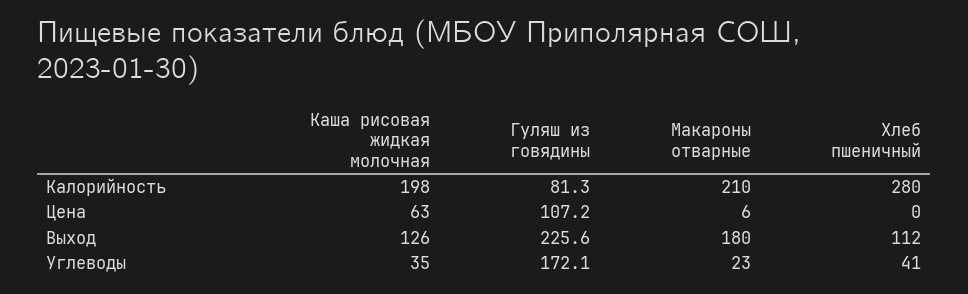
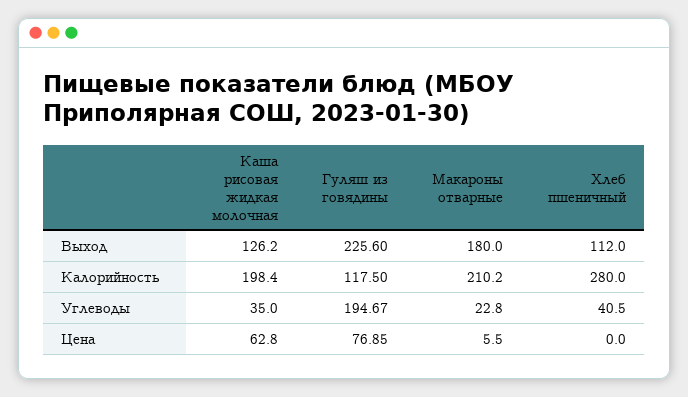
Гуляш из говядины, Калорийность: 81.3 -> 117.5
Гуляш из говядины, Цена: 107.2 -> 76.85
Гуляш из говядины, Углеводы: 172.1 -> 194.67

